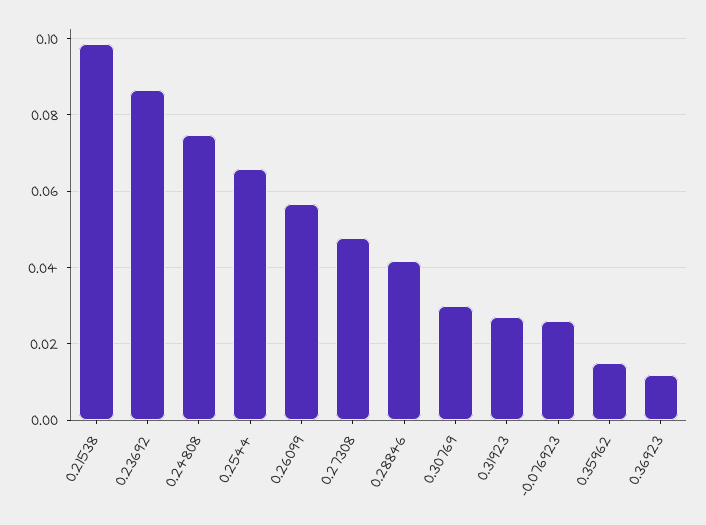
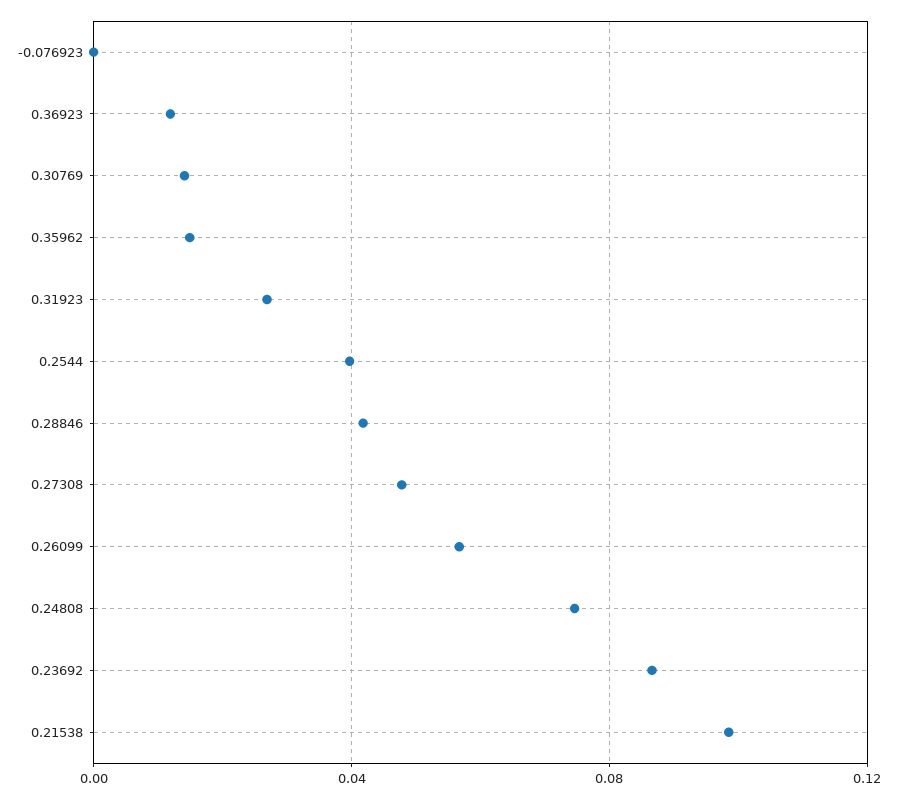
0.2544: 0.066 -> 0.04
0.30769: 0.03 -> 0.015
-0.076923: 0.026 -> 0

